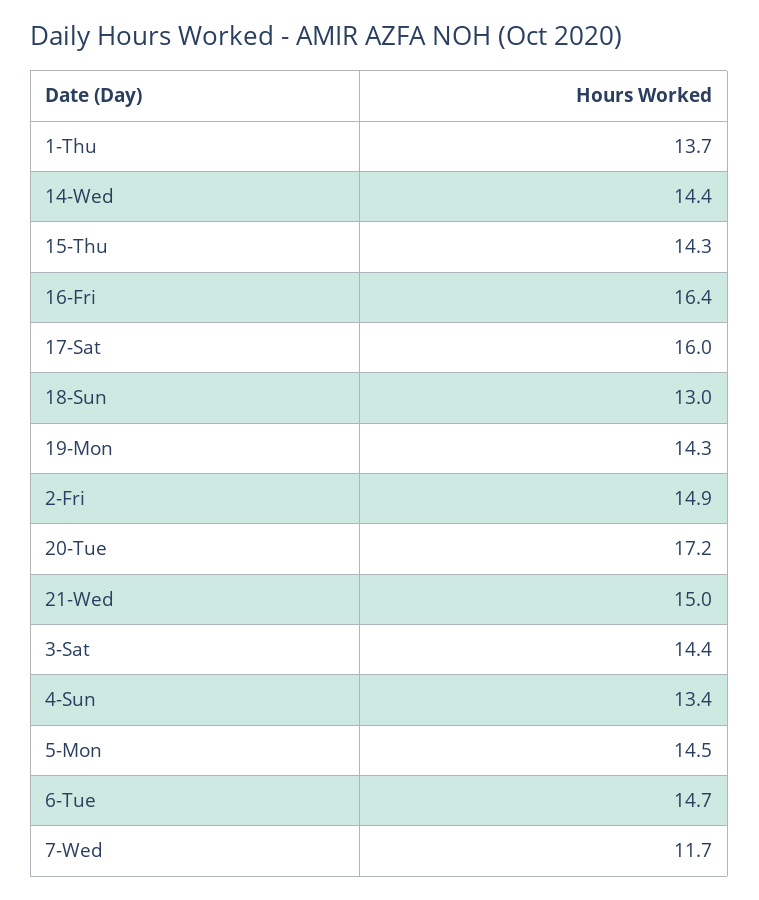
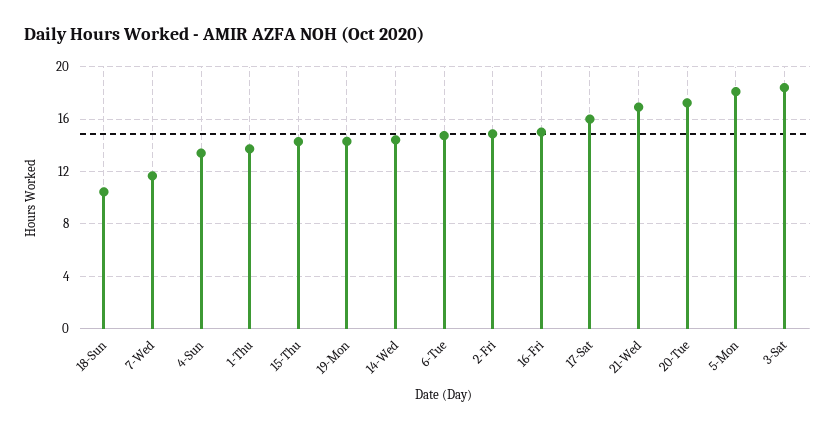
16-Fri: 16.4 -> 15
18-Sun: 13 -> 10.5
21-Wed: 15 -> 17
3-Sat: 14.4 -> 18.5
5-Mon: 14.5 -> 18

